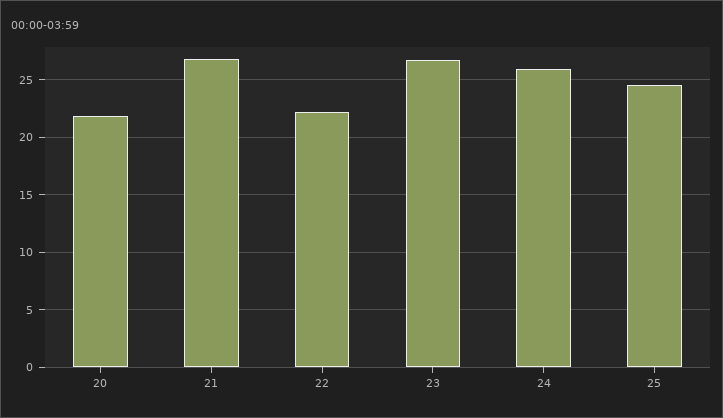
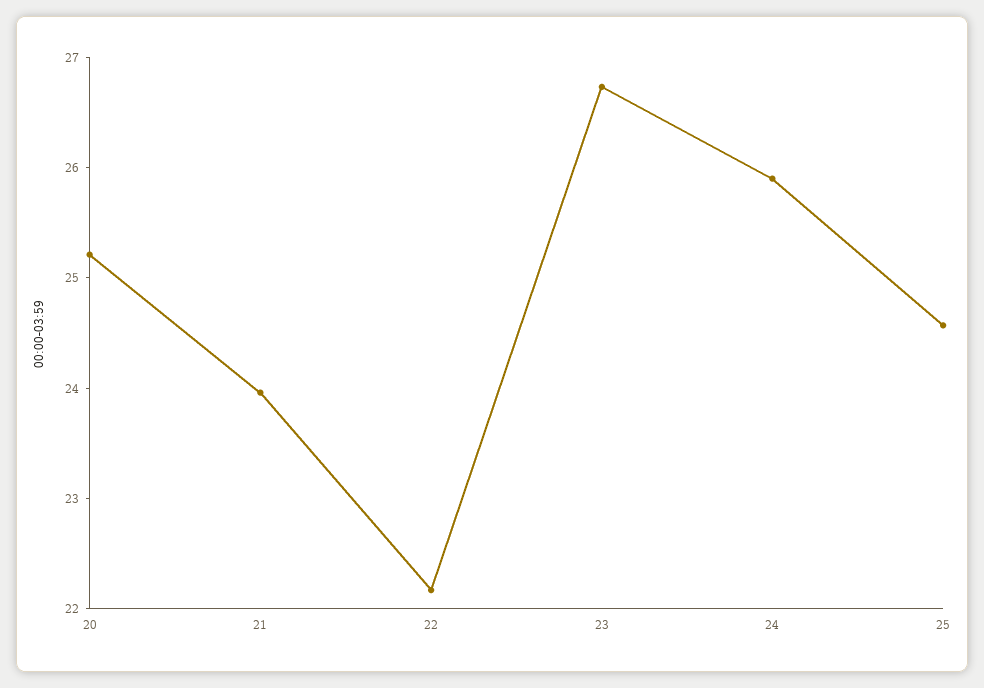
20: 22 -> 25.2
21: 27 -> 24

